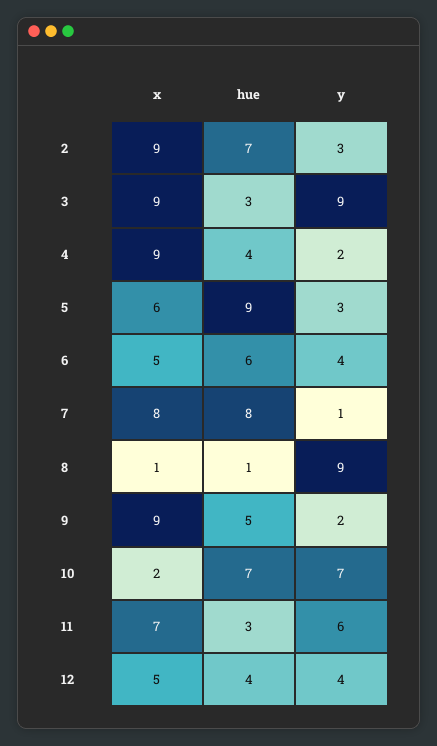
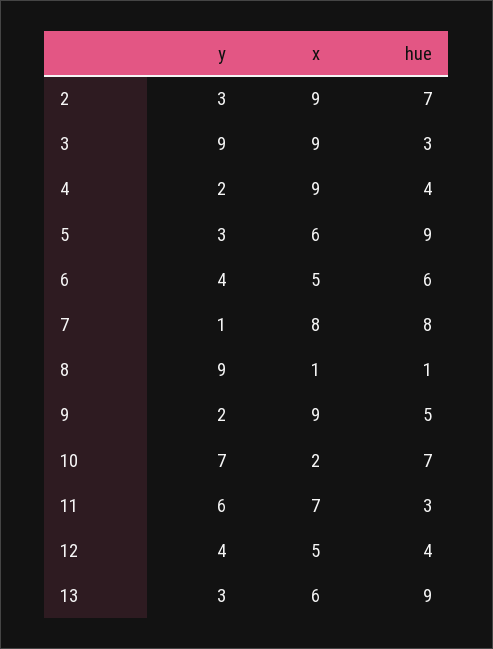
y, 13: none -> 3
x, 13: none -> 6
hue, 13: none -> 9

